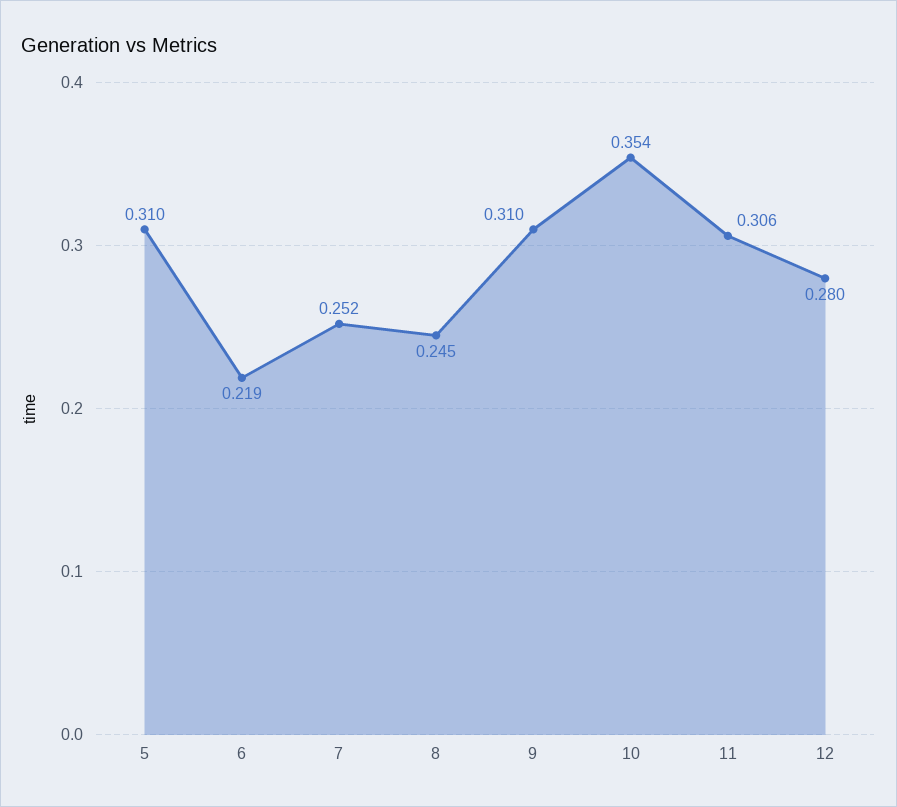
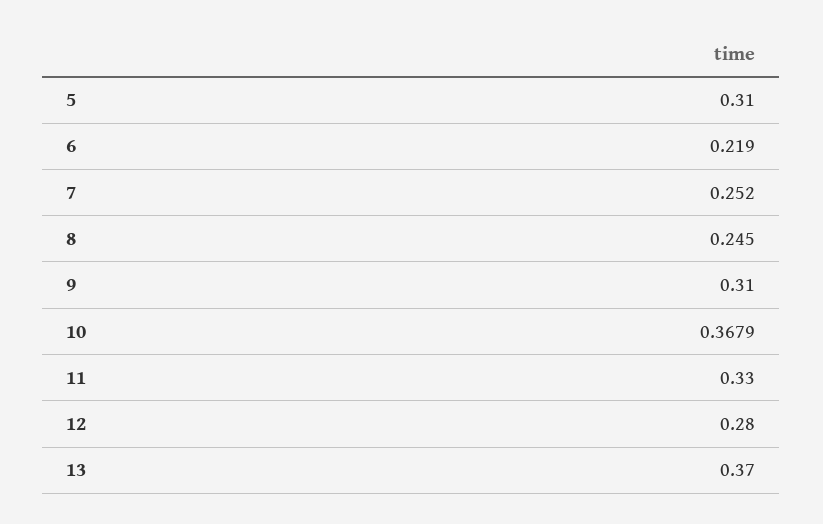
10: 0.354 -> 0.3679
11: 0.306 -> 0.33
13: none -> 0.37

